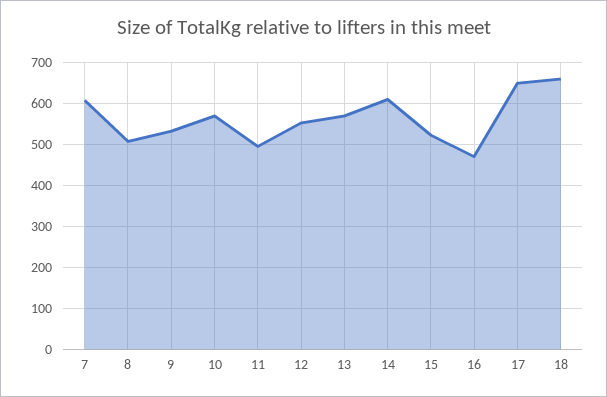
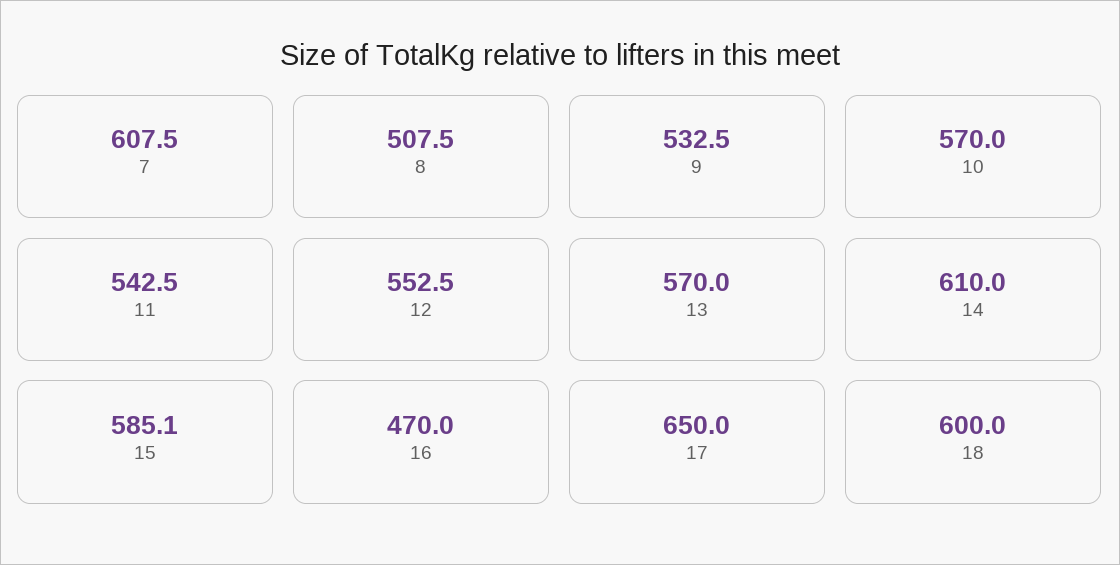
11: 500 -> 542.5
15: 520 -> 585.1
18: 660 -> 600

